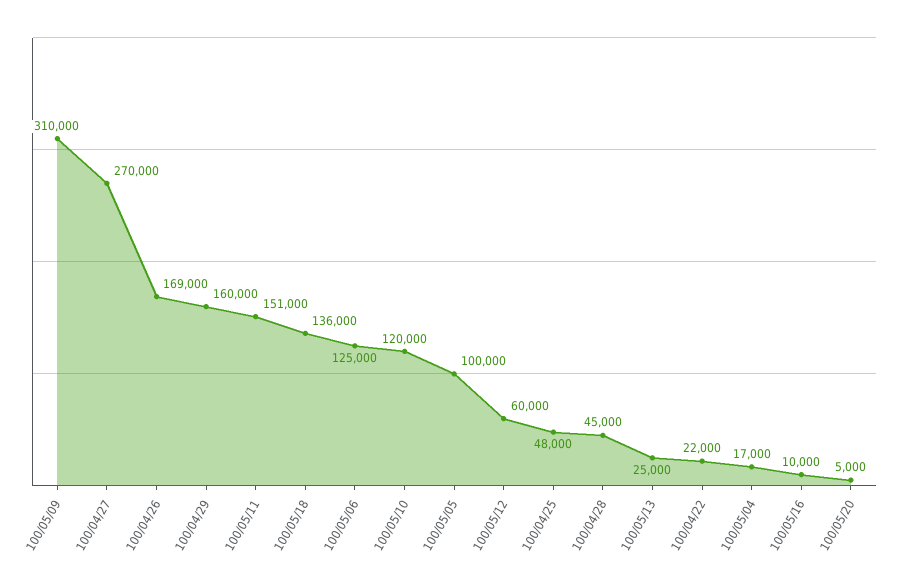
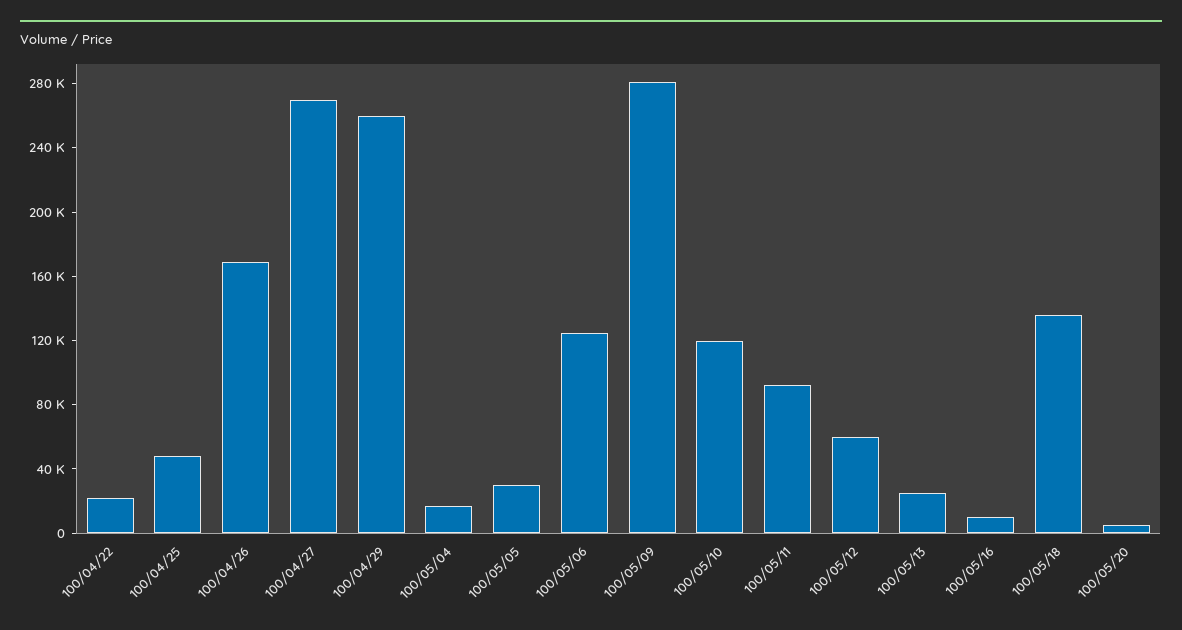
100/05/09: 310000 -> 280000
100/04/29: 160000 -> 260000
100/05/11: 151000 -> 90000
100/05/05: 100000 -> 30000
100/04/28: 45000 -> none

